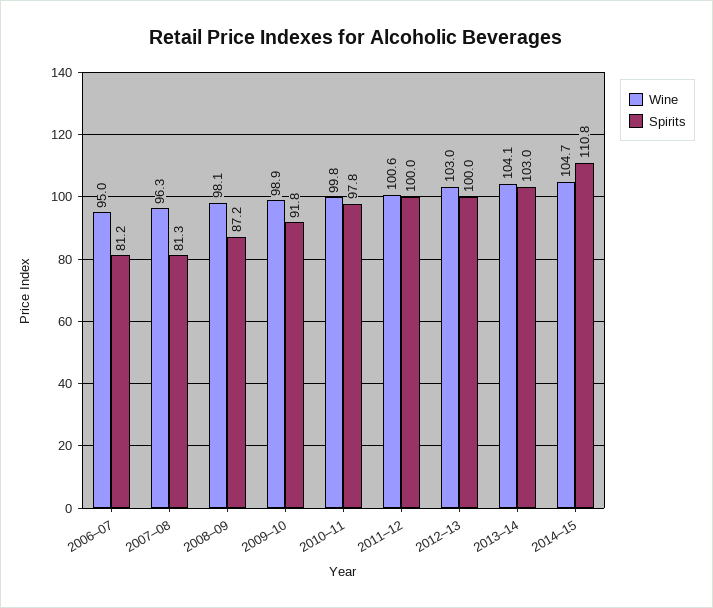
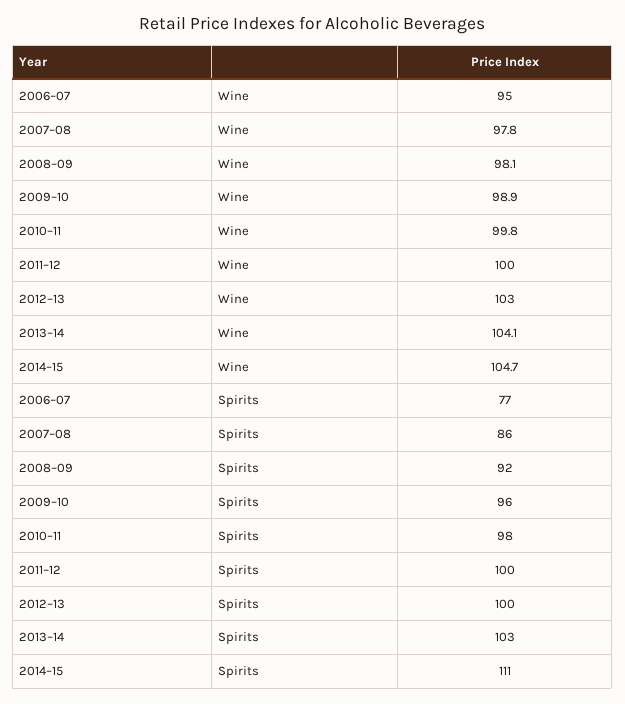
Spirits, 2006–07: 81.2 -> 77
Wine, 2007–08: 96.3 -> 97.8
Spirits, 2007–08: 81.3 -> 86
Spirits, 2008–09: 87.2 -> 92
Spirits, 2009–10: 91.8 -> 96
Wine, 2011–12: 100.6 -> 100

